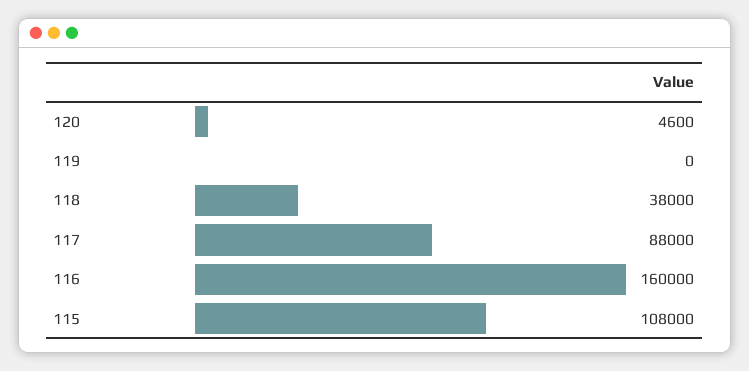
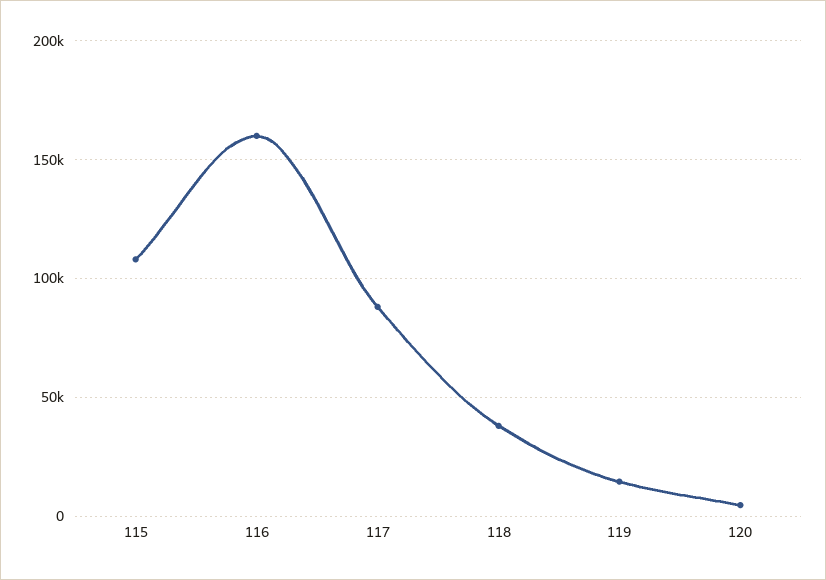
119: 0 -> 15000

